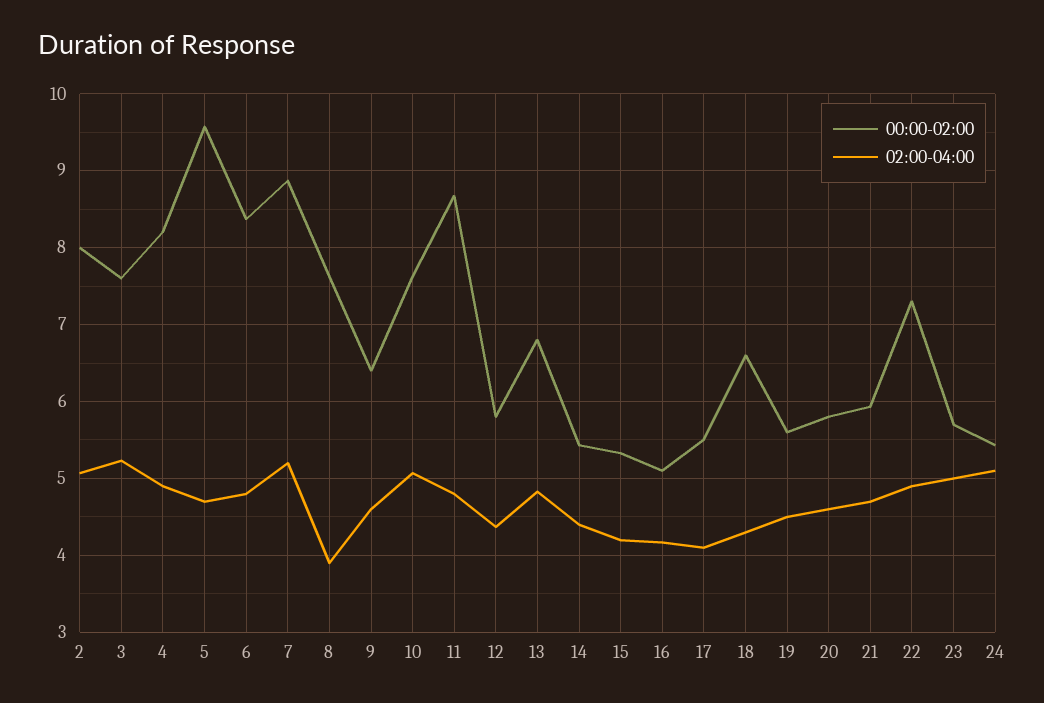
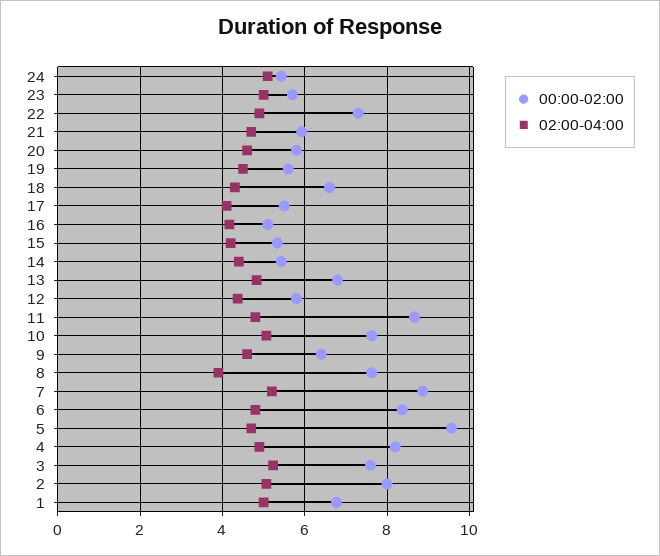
00:00-02:00, 1: none -> 6.8
02:00-04:00, 1: none -> 5

